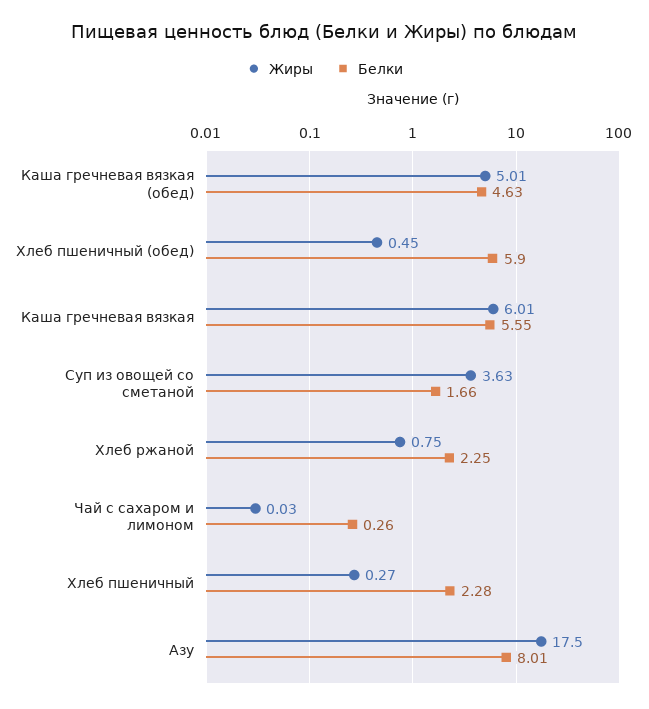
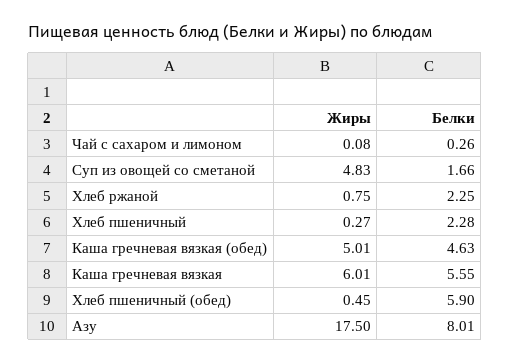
Жиры, Суп из овощей со сметаной: 3.63 -> 4.83
Жиры, Чай с сахаром и лимоном: 0.03 -> 0.08

